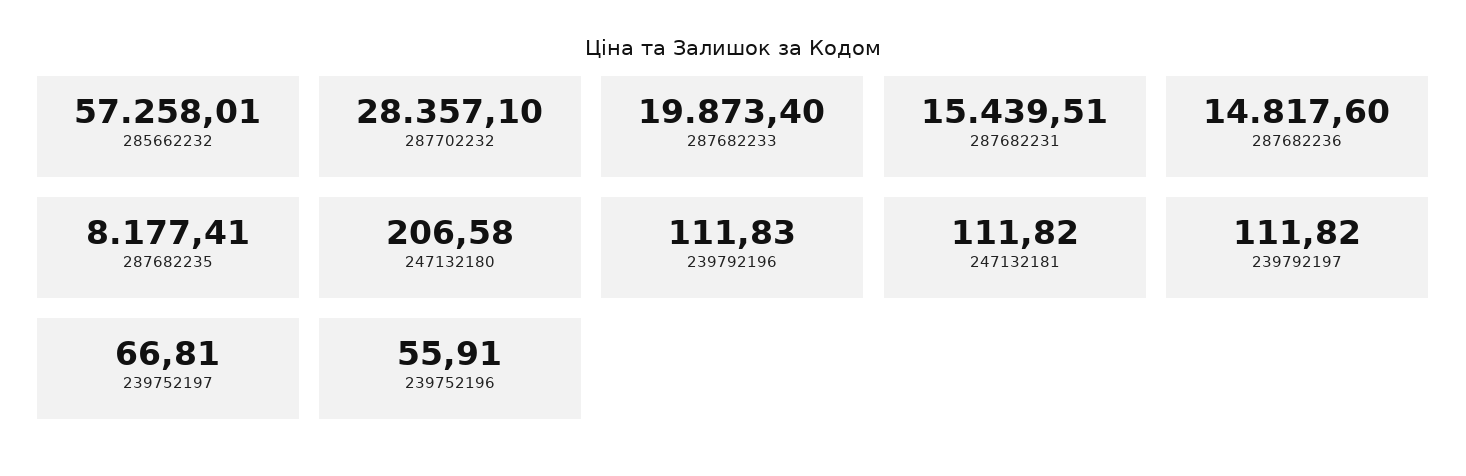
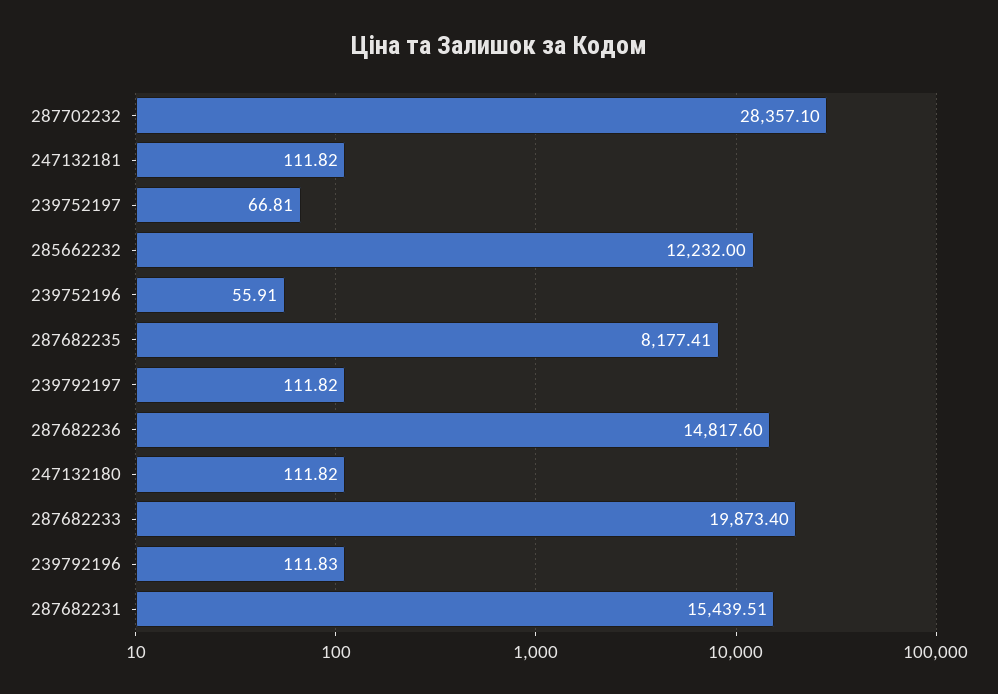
285662232: 57258.01 -> 12232
247132180: 206.58 -> 111.82

